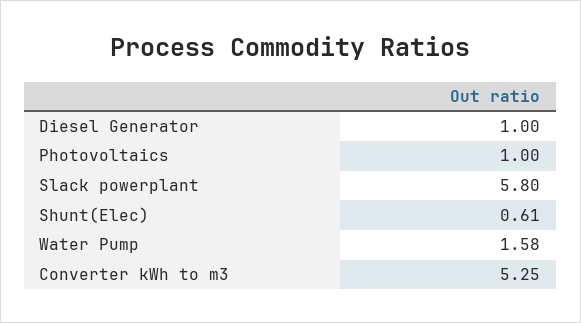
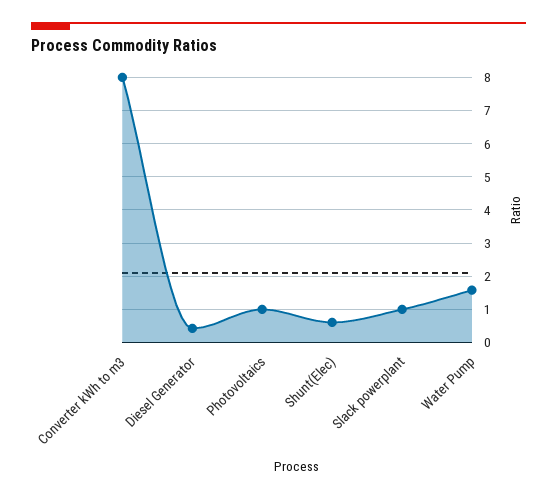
Diesel Generator: 1 -> 0.4
Slack powerplant: 5.8 -> 1
Converter kWh to m3: 5.25 -> 8

